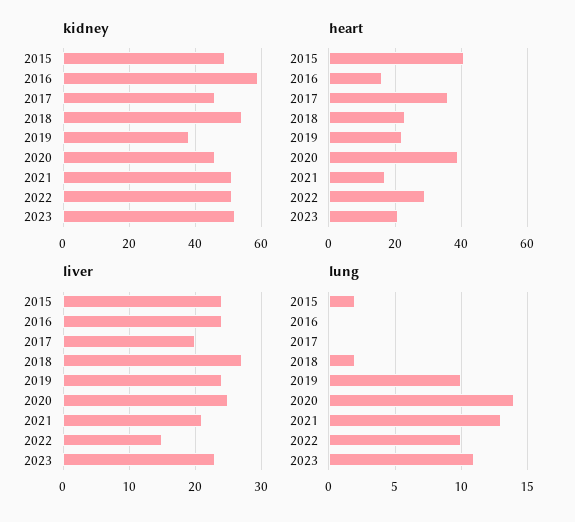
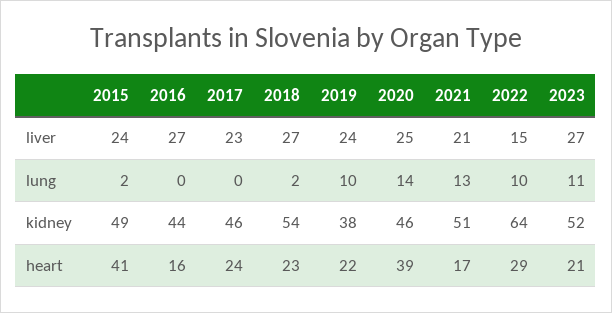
kidney, 2016: 60 -> 44
kidney, 2022: 50 -> 64
heart, 2017: 35 -> 24
liver, 2016: 24 -> 27
liver, 2017: 20 -> 23
liver, 2023: 23 -> 27

